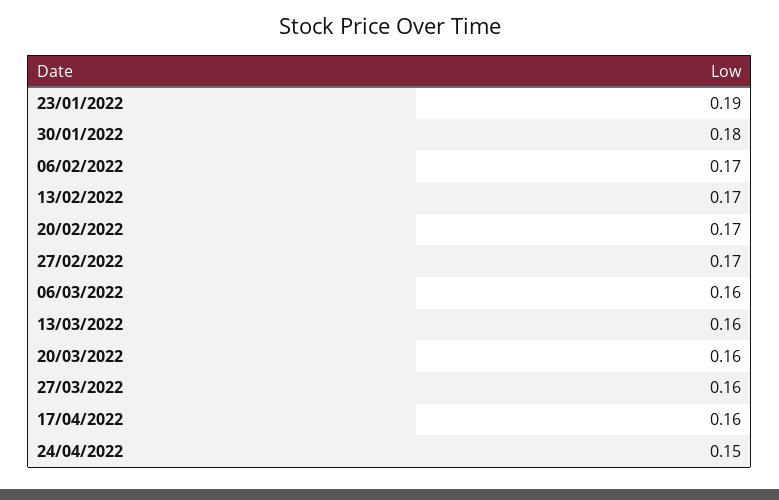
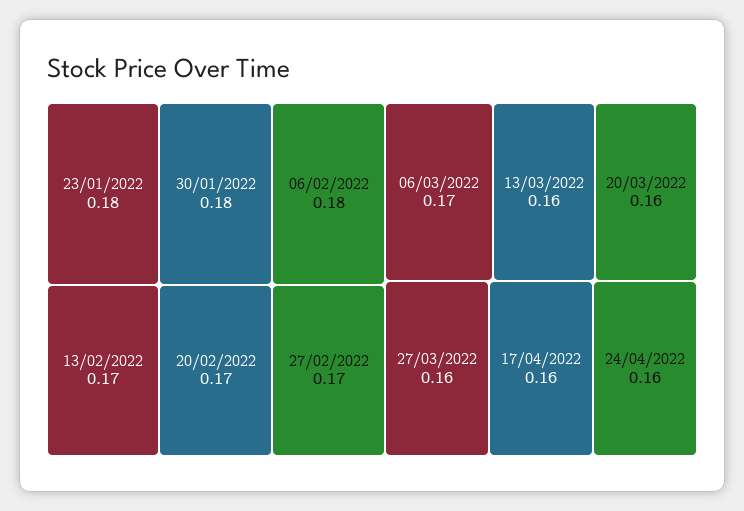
23/01/2022: 0.19 -> 0.18
06/02/2022: 0.17 -> 0.18
06/03/2022: 0.16 -> 0.17
24/04/2022: 0.15 -> 0.16

